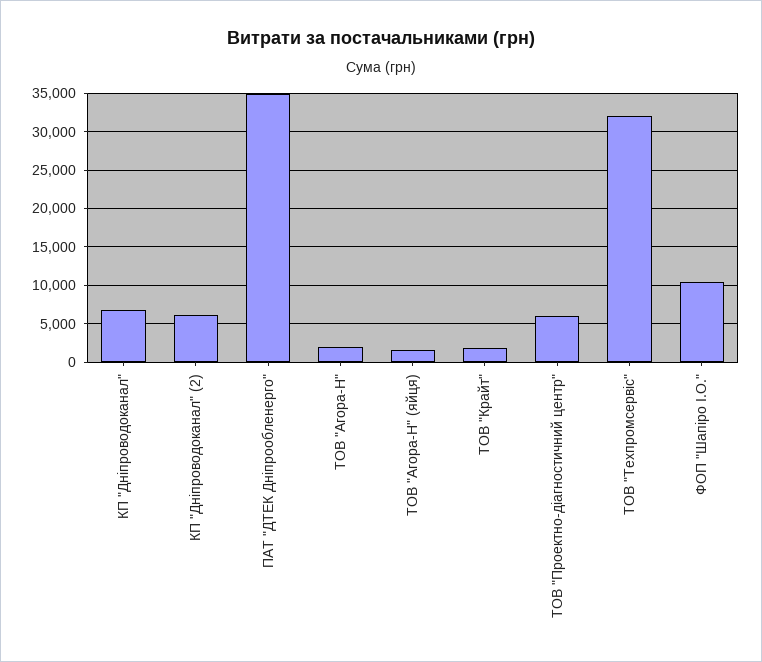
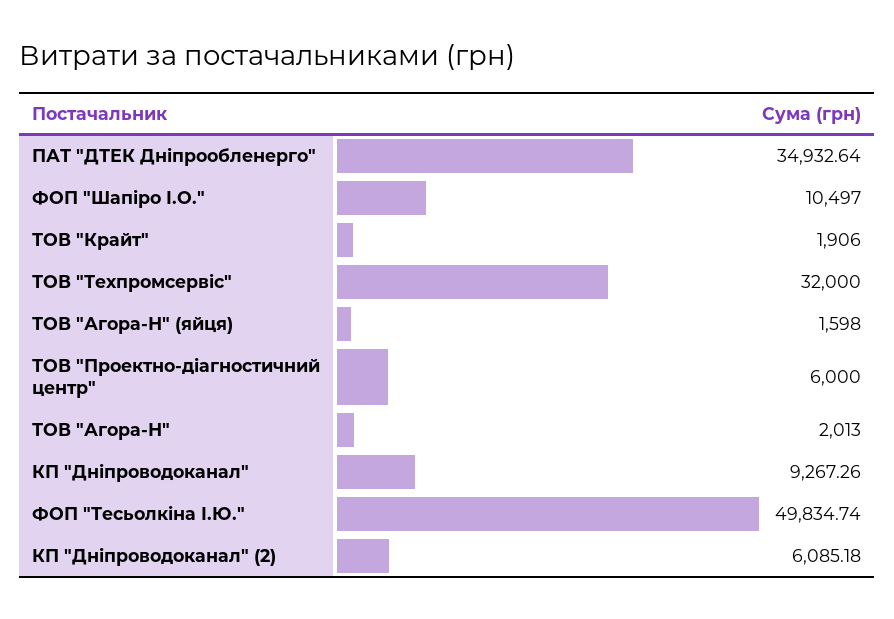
КП "Дніпроводоканал": 7000 -> 9267.26
ФОП "Тесьолкіна І.Ю.": none -> 49834.74

